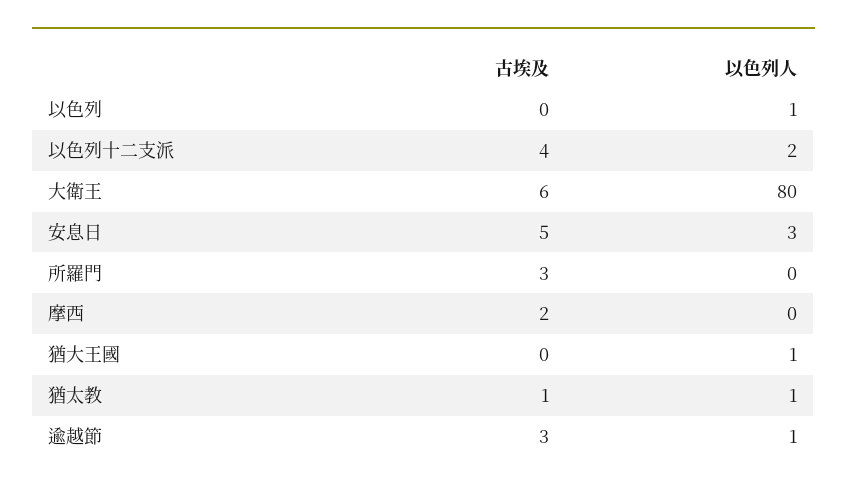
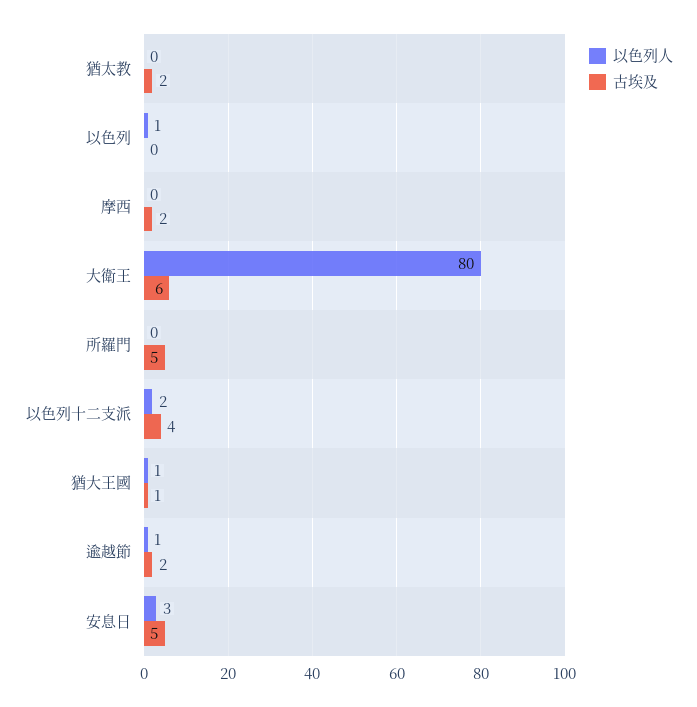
古埃及, 所羅門: 3 -> 5
古埃及, 猶大王國: 0 -> 1
古埃及, 猶太教: 1 -> 2
以色列人, 猶太教: 1 -> 0
古埃及, 逾越節: 3 -> 2

